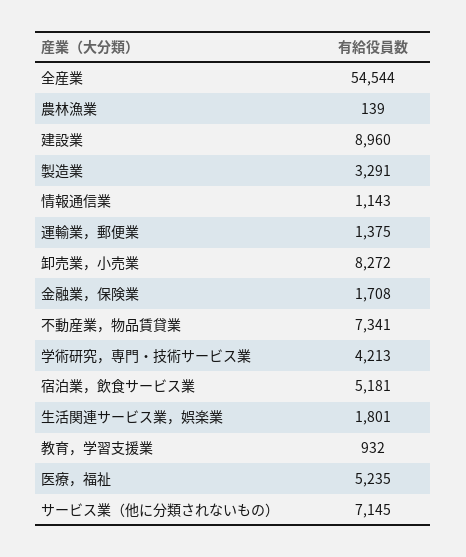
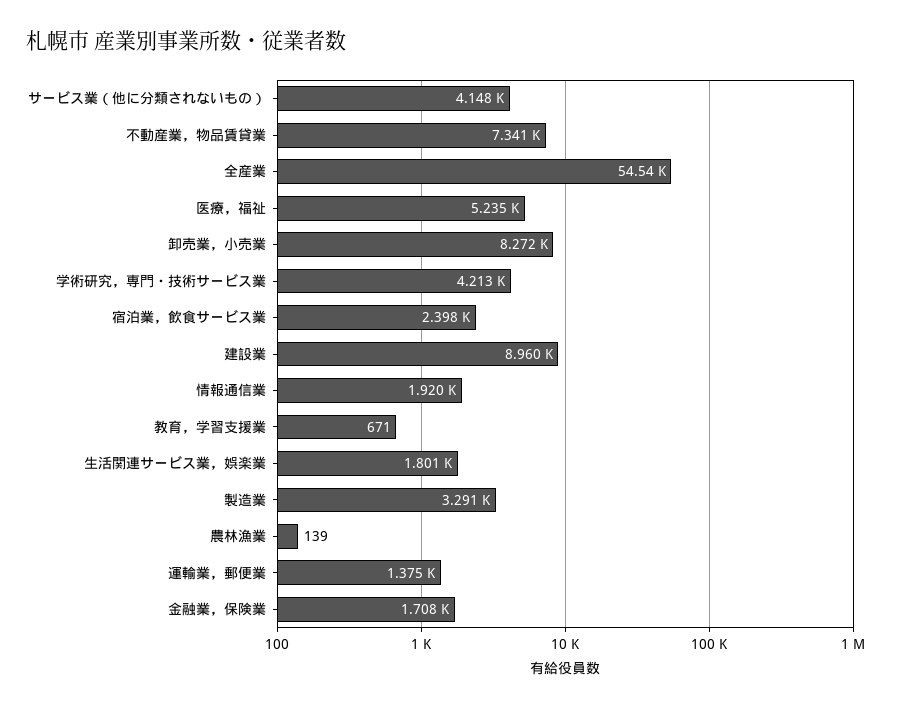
情報通信業: 1143 -> 1920
宿泊業，飲食サービス業: 5181 -> 2398
教育，学習支援業: 932 -> 671
サービス業（他に分類されないもの）: 7145 -> 4148

